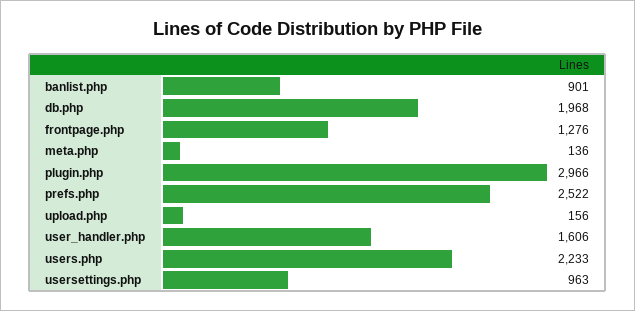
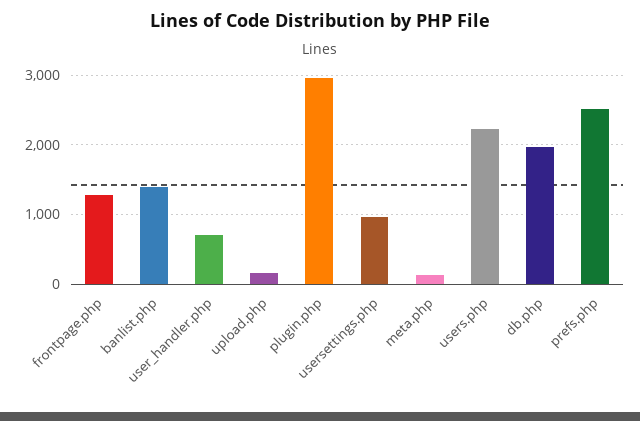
banlist.php: 901 -> 1400
user_handler.php: 1606 -> 700

